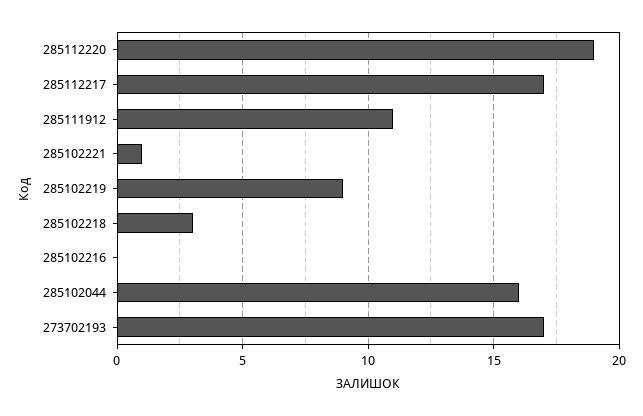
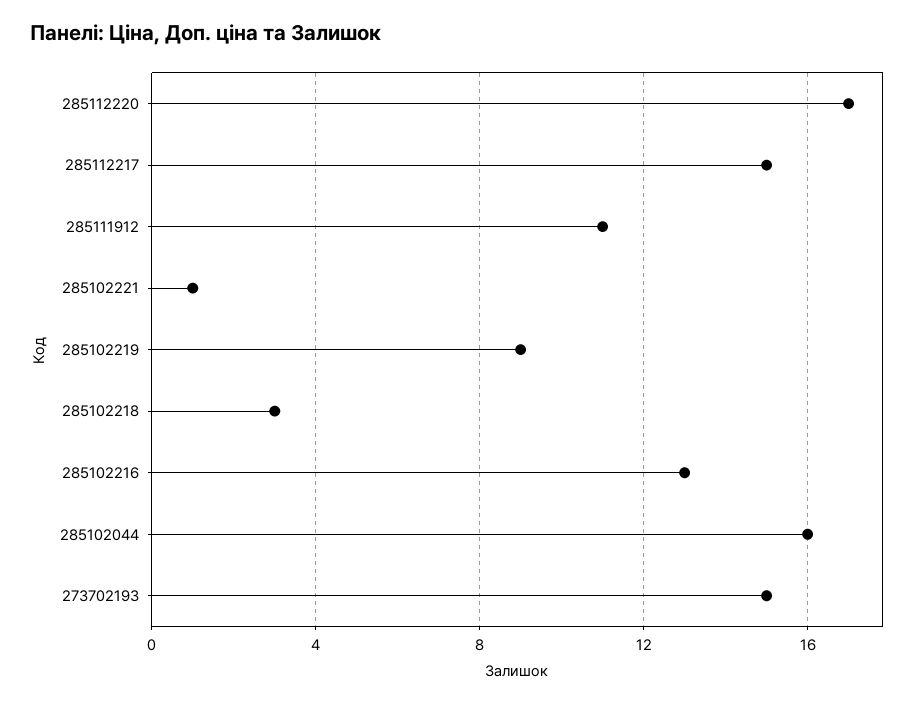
285112220: 19 -> 17
285112217: 17 -> 15
285102216: 0 -> 13
273702193: 17 -> 15

